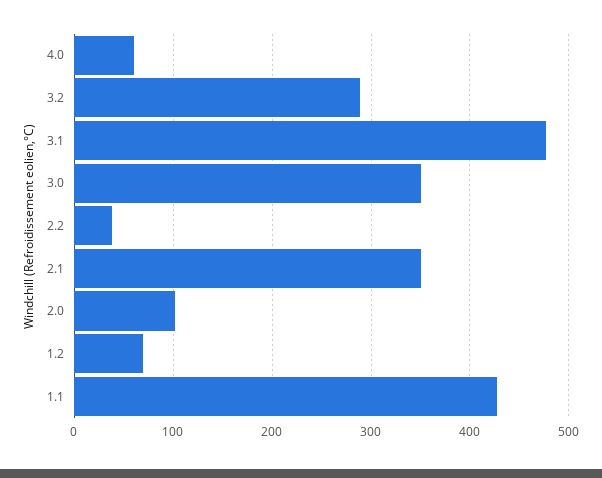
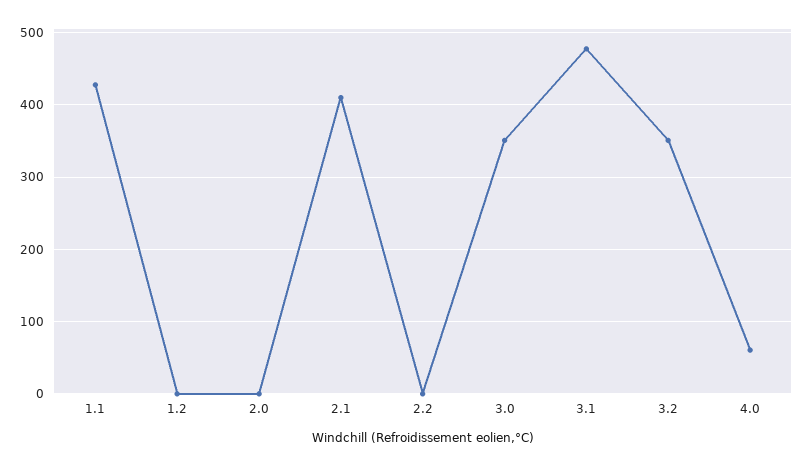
3.2: 290 -> 350
2.2: 40 -> 0
2.1: 350 -> 410
2.0: 100 -> 0
1.2: 70 -> 0

